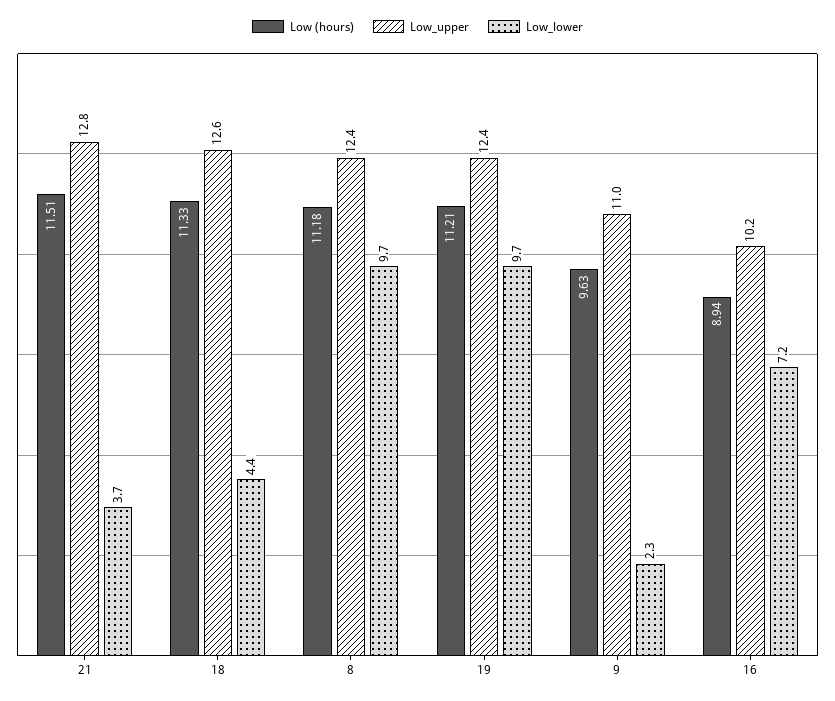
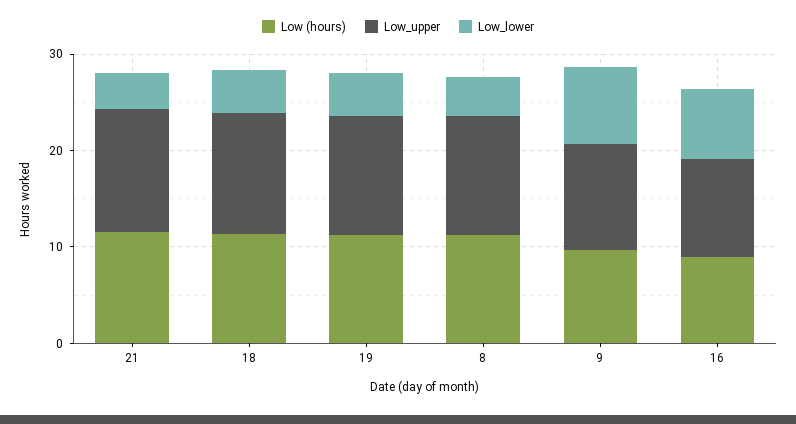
Low_lower, 8: 9.7 -> 4
Low_lower, 19: 9.7 -> 4
Low_lower, 9: 2.3 -> 8

